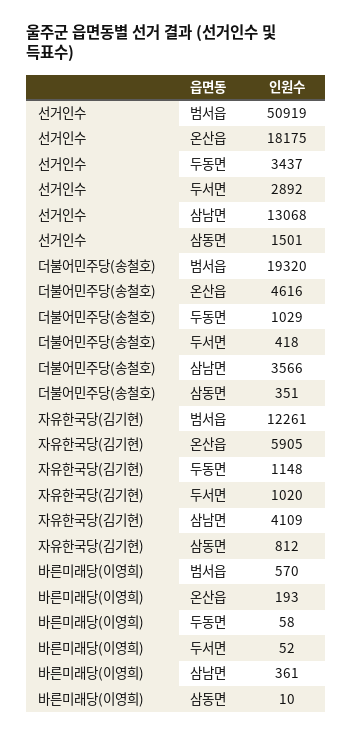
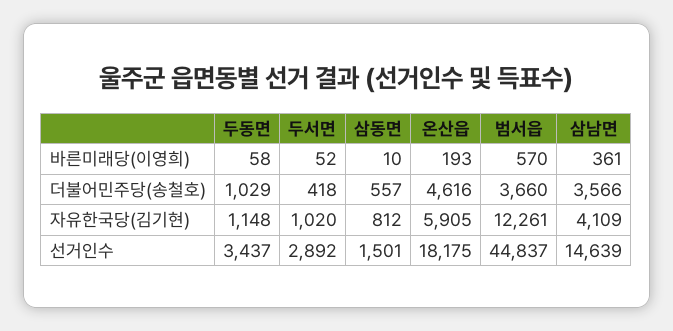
선거인수, 범서읍: 50919 -> 44837
선거인수, 삼남면: 13068 -> 14639
더불어민주당(송철호), 범서읍: 19320 -> 3660
더불어민주당(송철호), 삼동면: 351 -> 557

